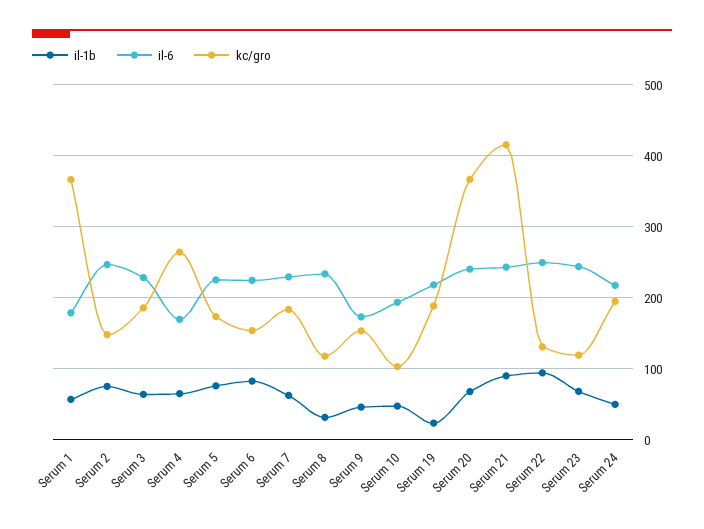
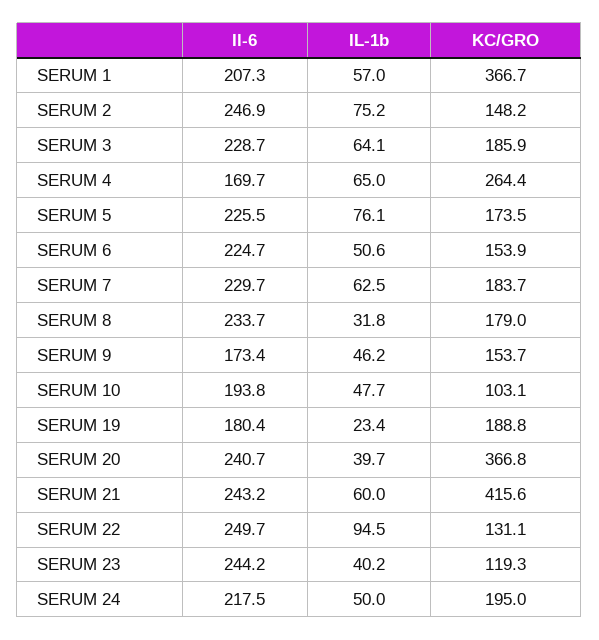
il-6, Serum 1: 180 -> 207.3
il-1b, Serum 6: 80 -> 50.6
kc/gro, Serum 8: 120 -> 179
il-6, Serum 19: 220 -> 180.4
il-1b, Serum 20: 70 -> 39.7
il-1b, Serum 21: 90 -> 60
il-1b, Serum 23: 70 -> 40.2

